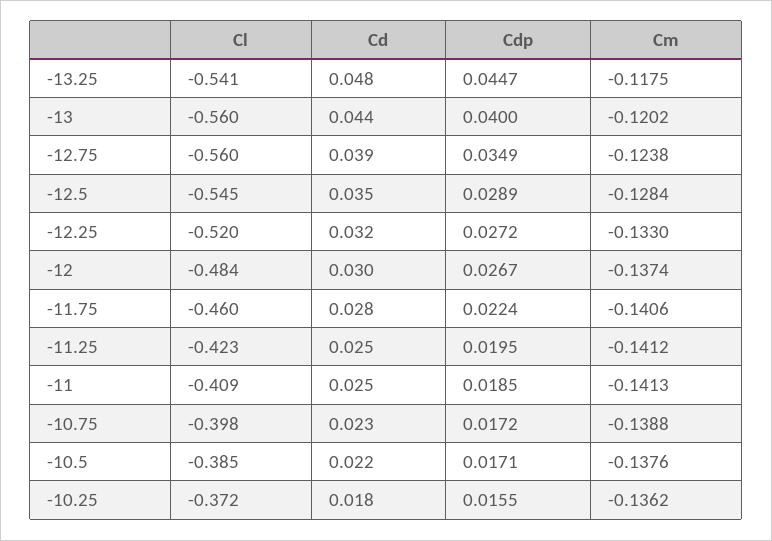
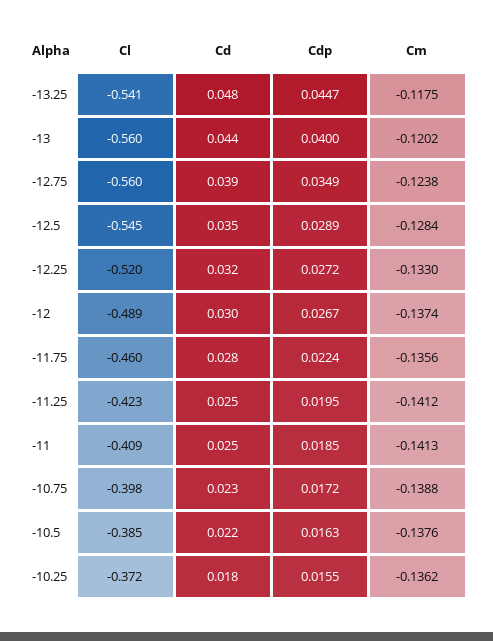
Cl, -12: -0.484 -> -0.489
Cm, -11.75: -0.1406 -> -0.1356
Cdp, -10.5: 0.0171 -> 0.0163

